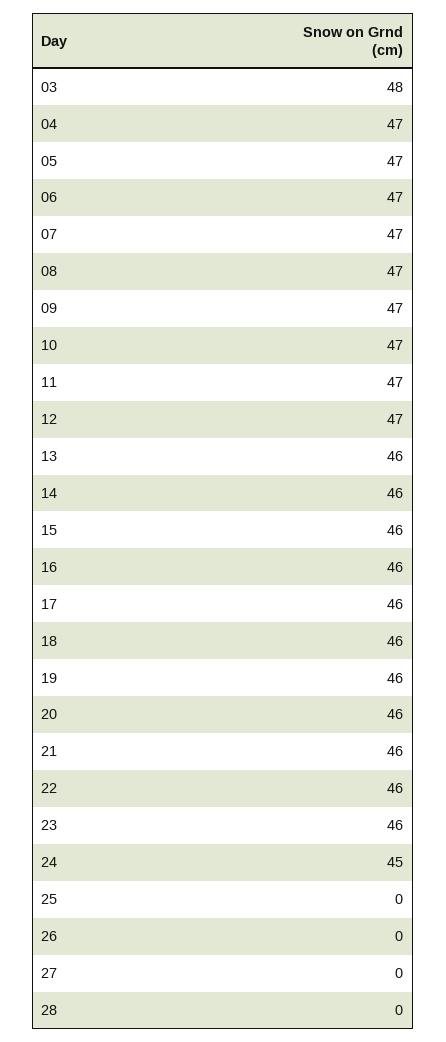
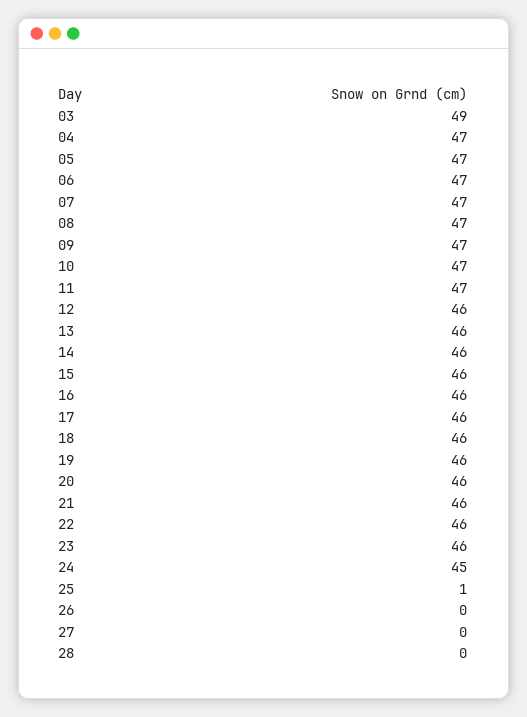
03: 48 -> 49
12: 47 -> 46
25: 0 -> 1

